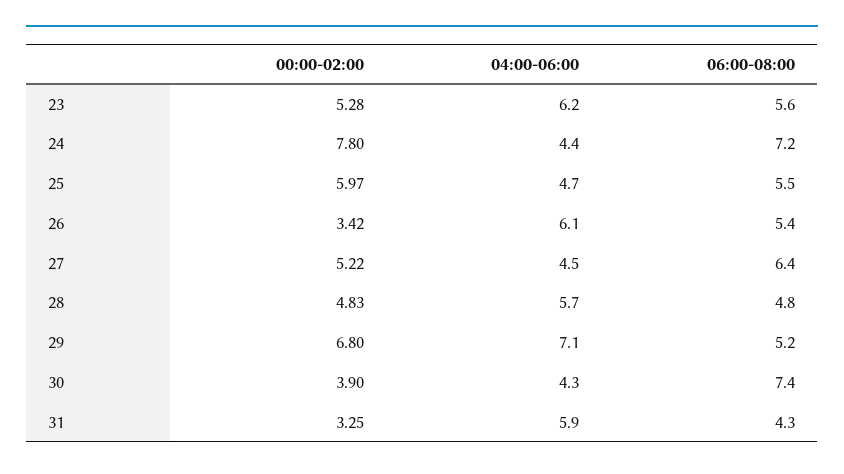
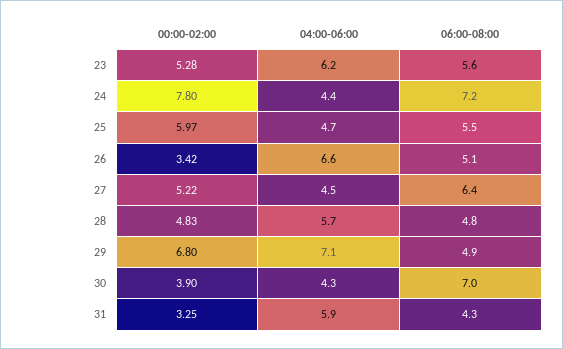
04:00-06:00, 26: 6.1 -> 6.6
06:00-08:00, 26: 5.4 -> 5.1
06:00-08:00, 29: 5.2 -> 4.9
06:00-08:00, 30: 7.4 -> 7

